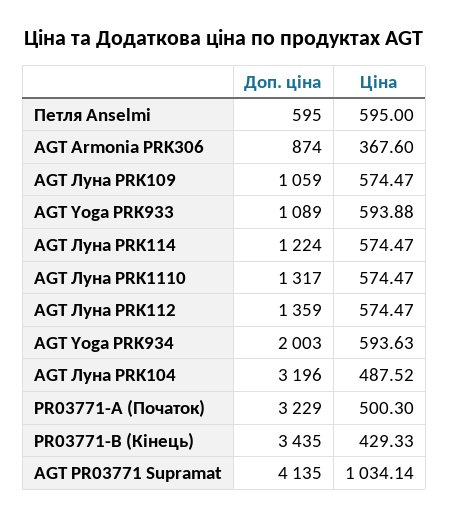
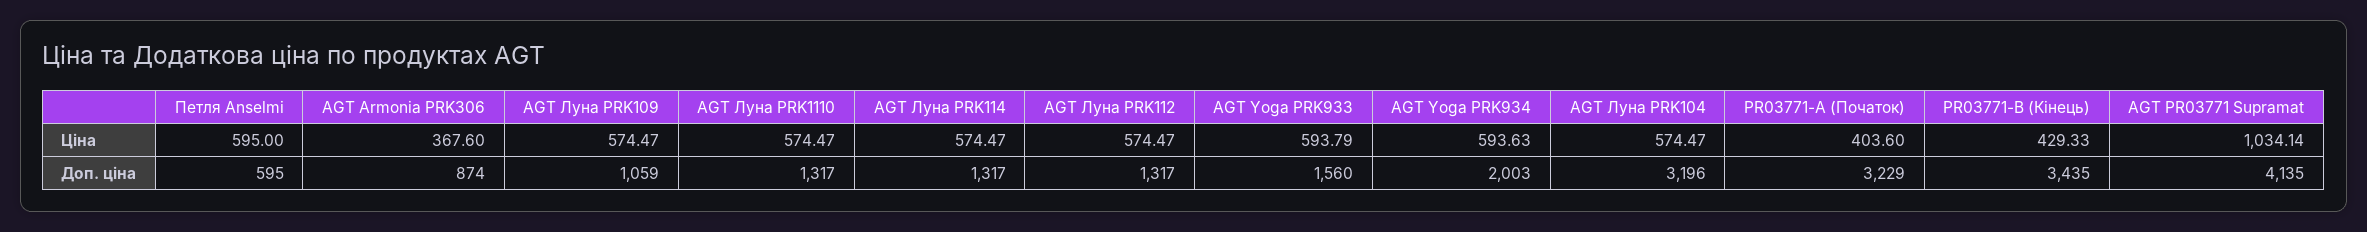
Доп. ціна, AGT Yoga PRK933: 1089 -> 1560
Ціна, AGT Yoga PRK933: 593.88 -> 593.79
Доп. ціна, AGT Луна PRK114: 1224 -> 1317
Доп. ціна, AGT Луна PRK112: 1359 -> 1317
Ціна, AGT Луна PRK104: 487.52 -> 574.47
Ціна, PR03771-А (Початок): 500.3 -> 403.6

